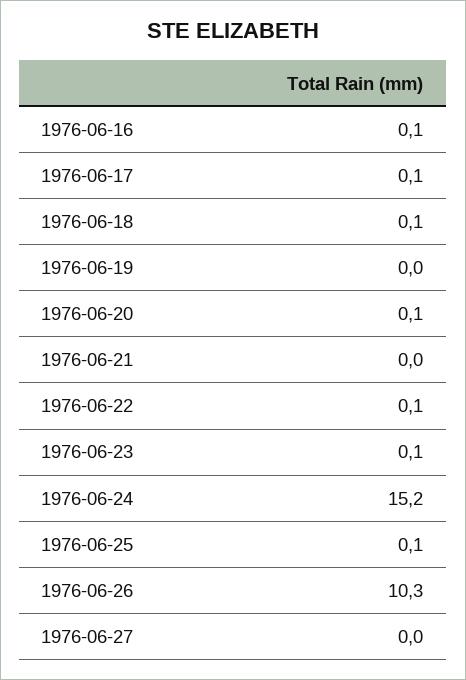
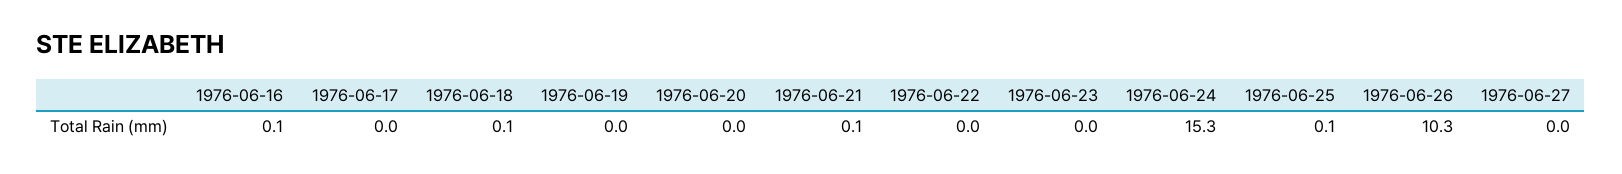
1976-06-17: 0.1 -> 0
1976-06-20: 0.1 -> 0
1976-06-21: 0 -> 0.1
1976-06-22: 0.1 -> 0
1976-06-23: 0.1 -> 0
1976-06-24: 15.2 -> 15.3

